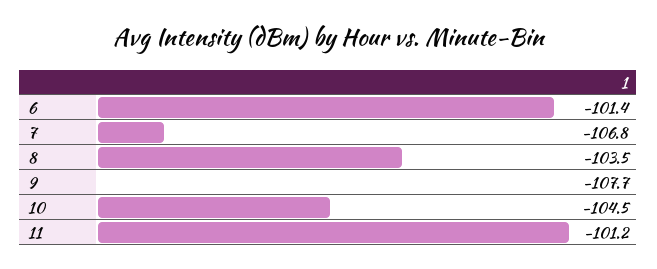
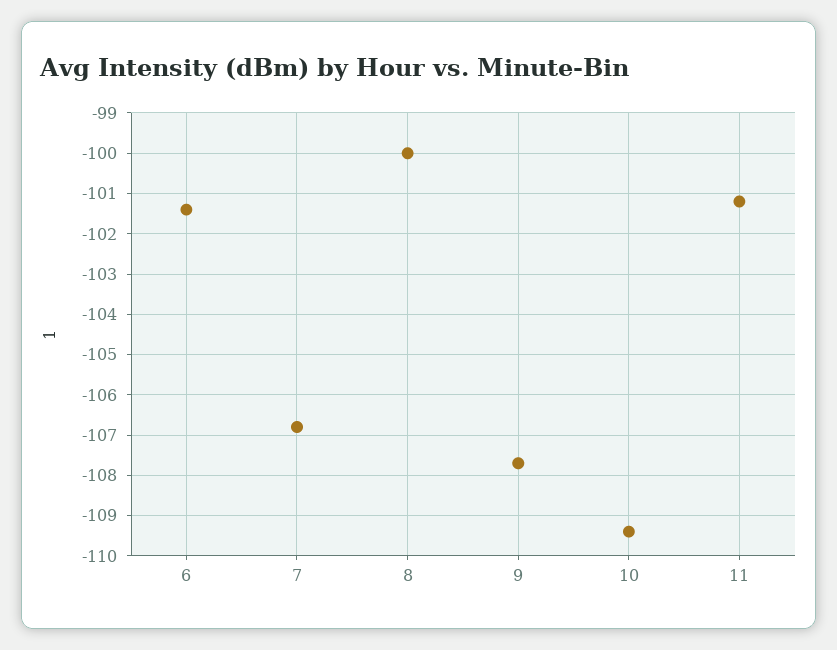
8: -103.5 -> -100
10: -104.5 -> -109.5

